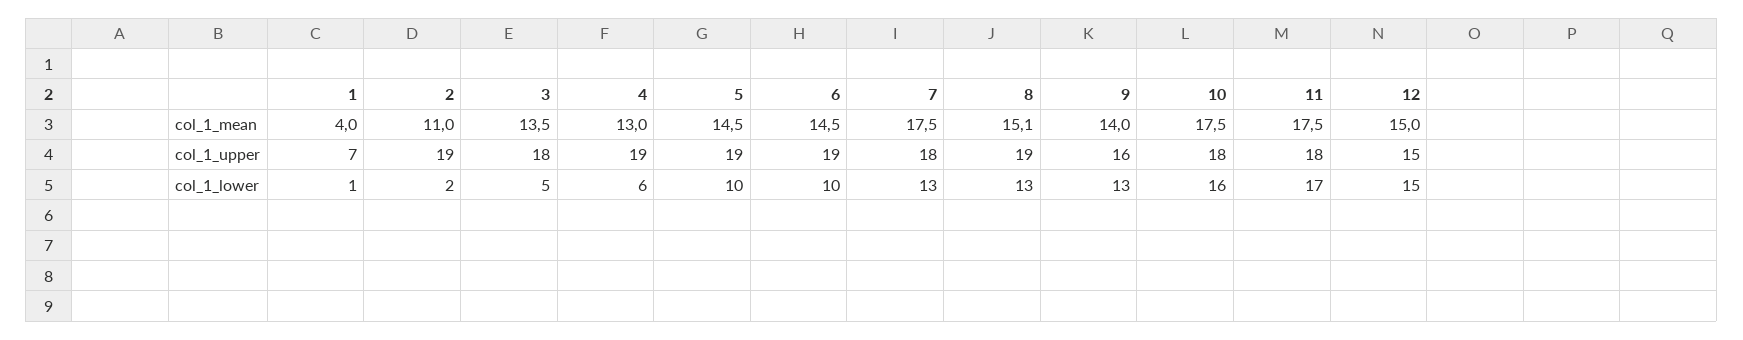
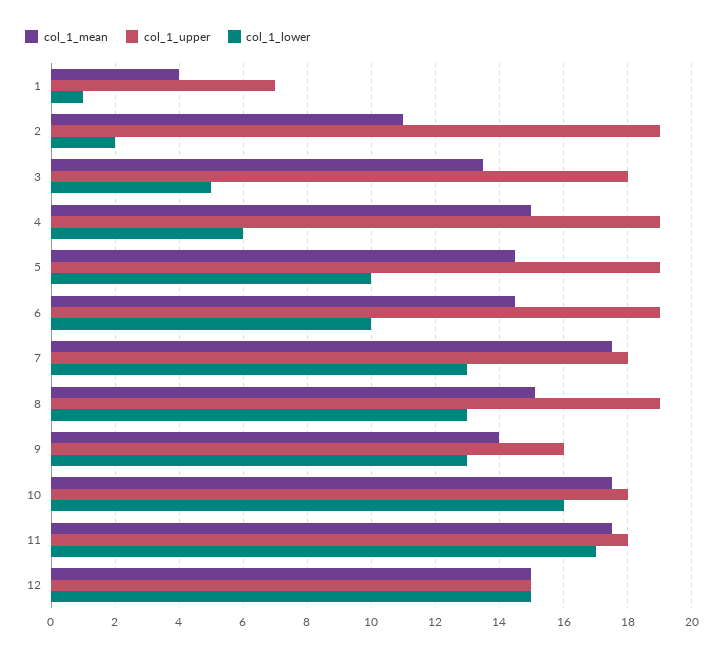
col_1_mean, 4: 13 -> 15

